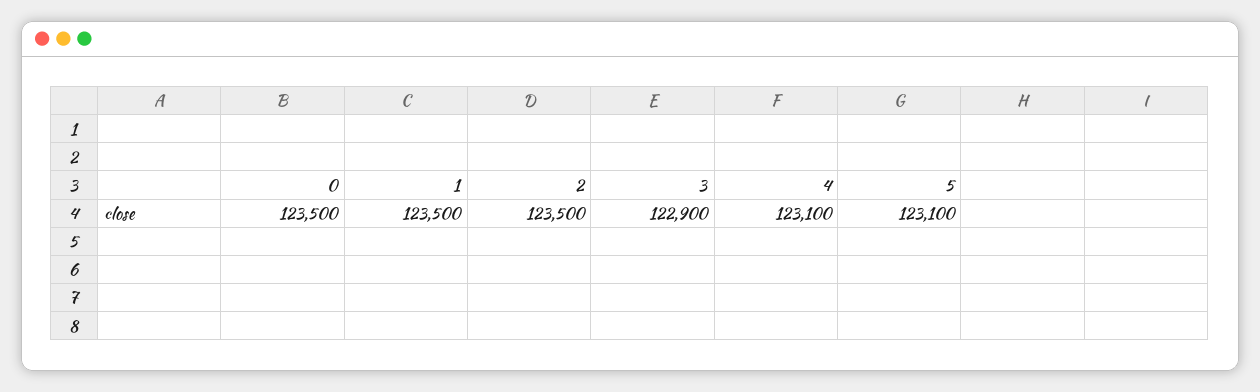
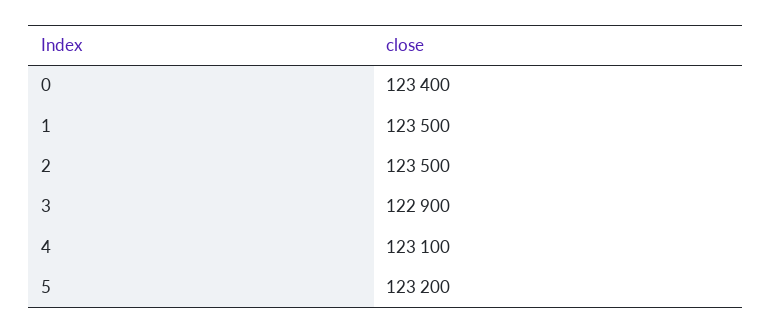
0: 123500 -> 123400
5: 123100 -> 123200

